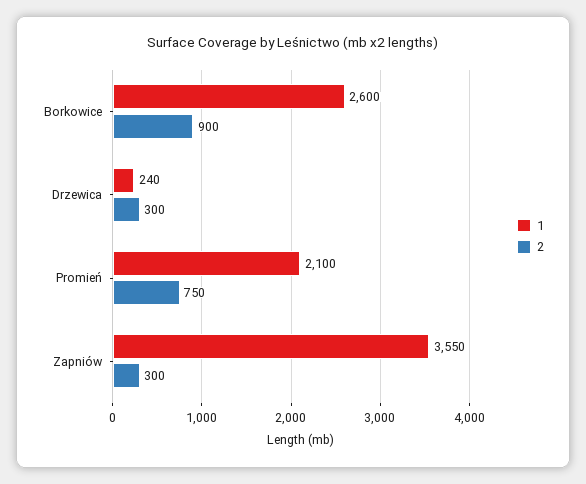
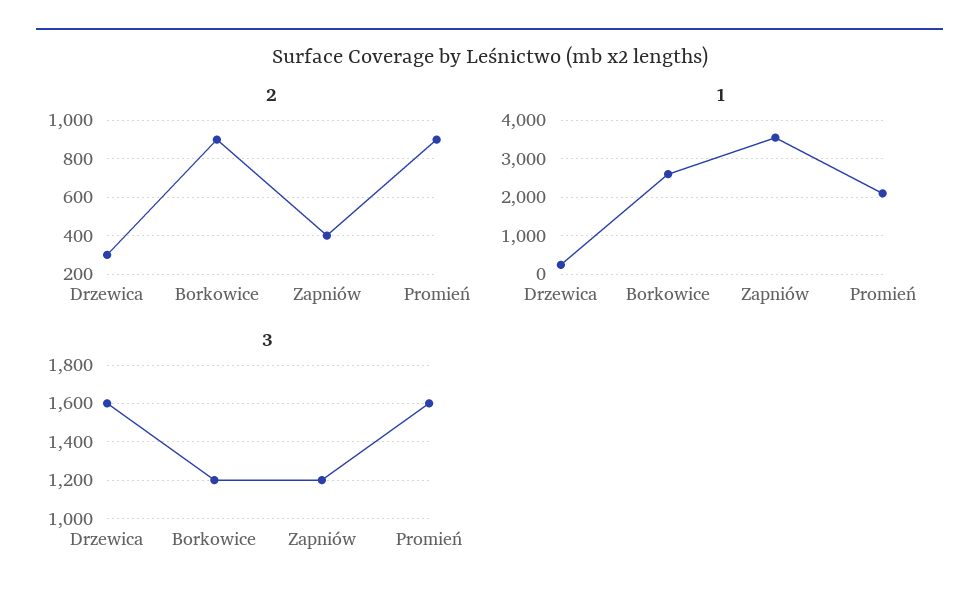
2, Promień: 750 -> 900
2, Zapniów: 300 -> 400
3, Drzewica: none -> 1600
3, Borkowice: none -> 1200
3, Zapniów: none -> 1200
3, Promień: none -> 1600

